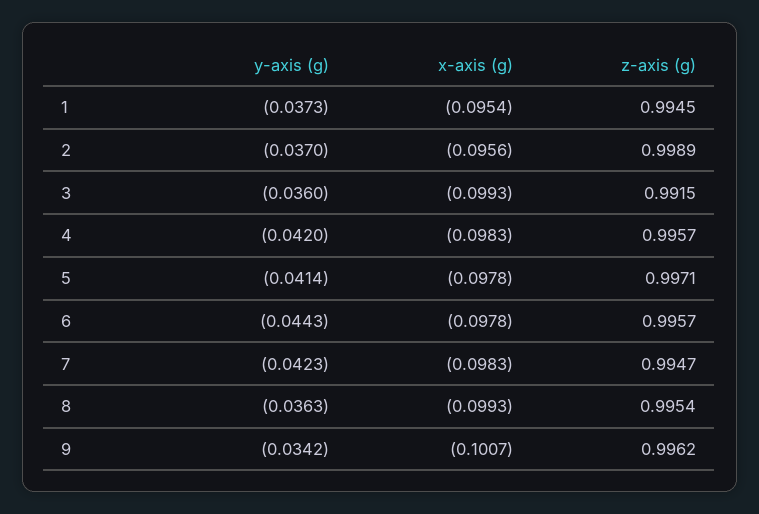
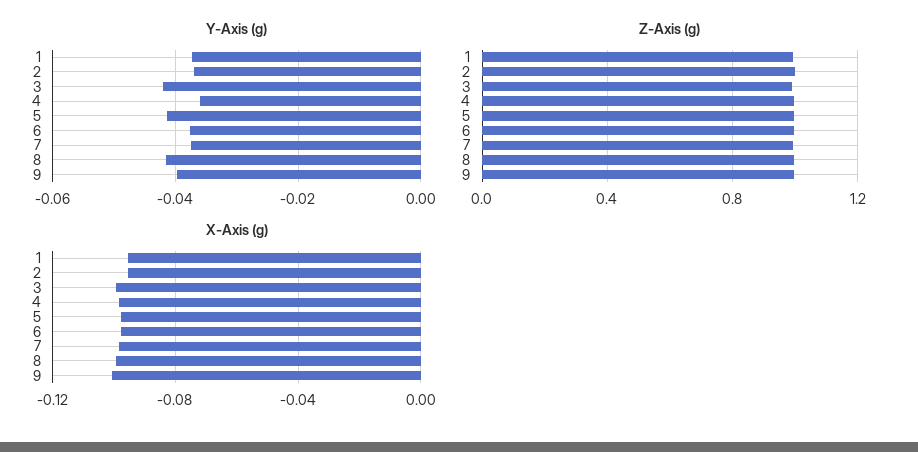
y-axis (g), 3: -0.036 -> -0.042
y-axis (g), 4: -0.042 -> -0.036
y-axis (g), 6: -0.0443 -> -0.038
y-axis (g), 7: -0.0423 -> -0.038
y-axis (g), 8: -0.0363 -> -0.042
y-axis (g), 9: -0.0342 -> -0.04

